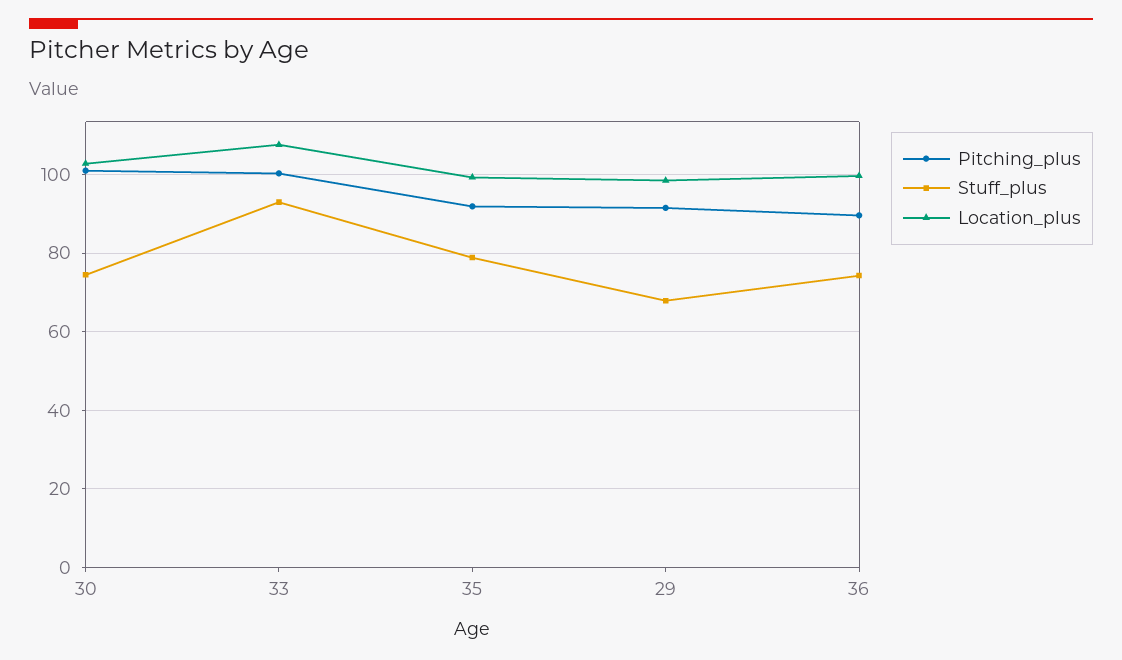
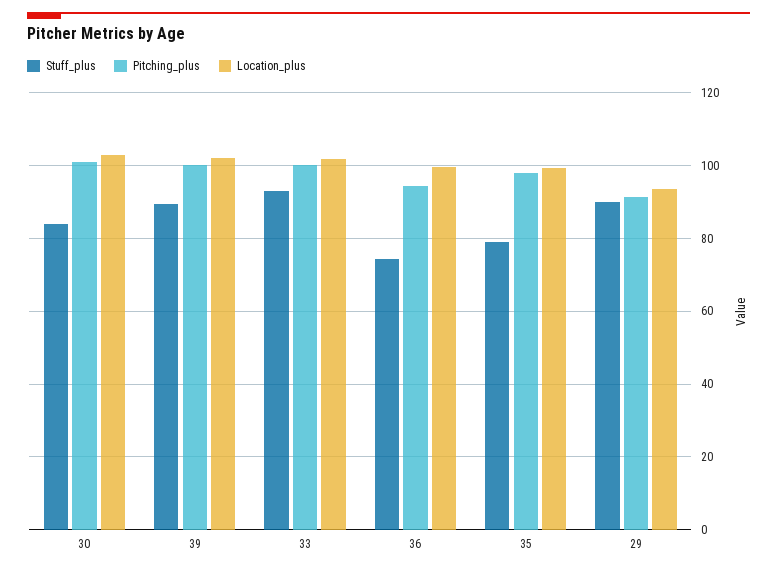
Stuff_plus, 30: 74 -> 84
Location_plus, 33: 108 -> 102
Pitching_plus, 35: 92 -> 98
Stuff_plus, 29: 68 -> 90
Location_plus, 29: 98 -> 94
Pitching_plus, 36: 90 -> 94
Stuff_plus, 39: none -> 90
Pitching_plus, 39: none -> 100
Location_plus, 39: none -> 102

